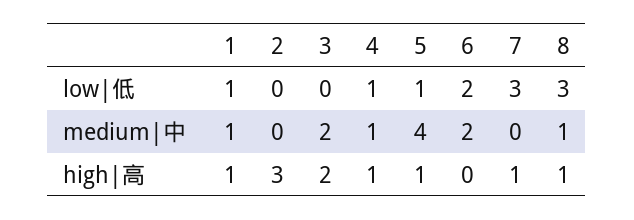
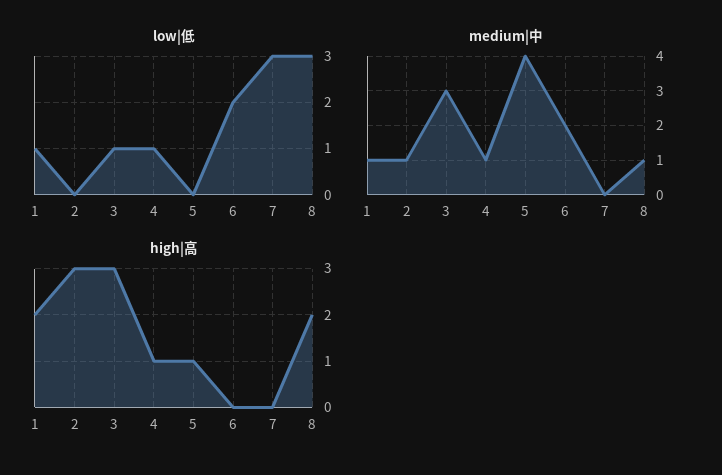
low|低, 3: 0 -> 1
low|低, 5: 1 -> 0
medium|中, 2: 0 -> 1
medium|中, 3: 2 -> 3
high|高, 1: 1 -> 2
high|高, 3: 2 -> 3
high|高, 7: 1 -> 0
high|高, 8: 1 -> 2

